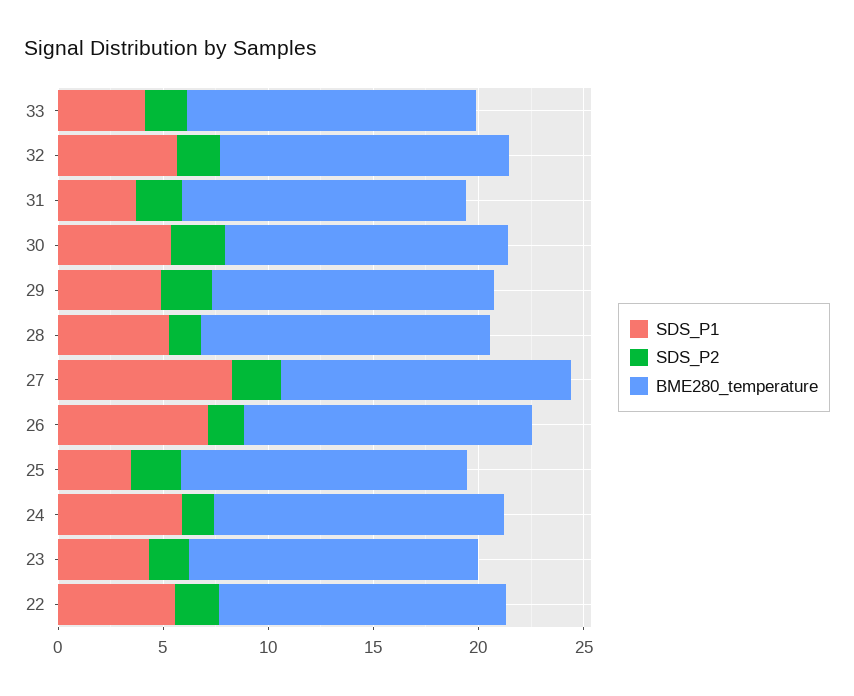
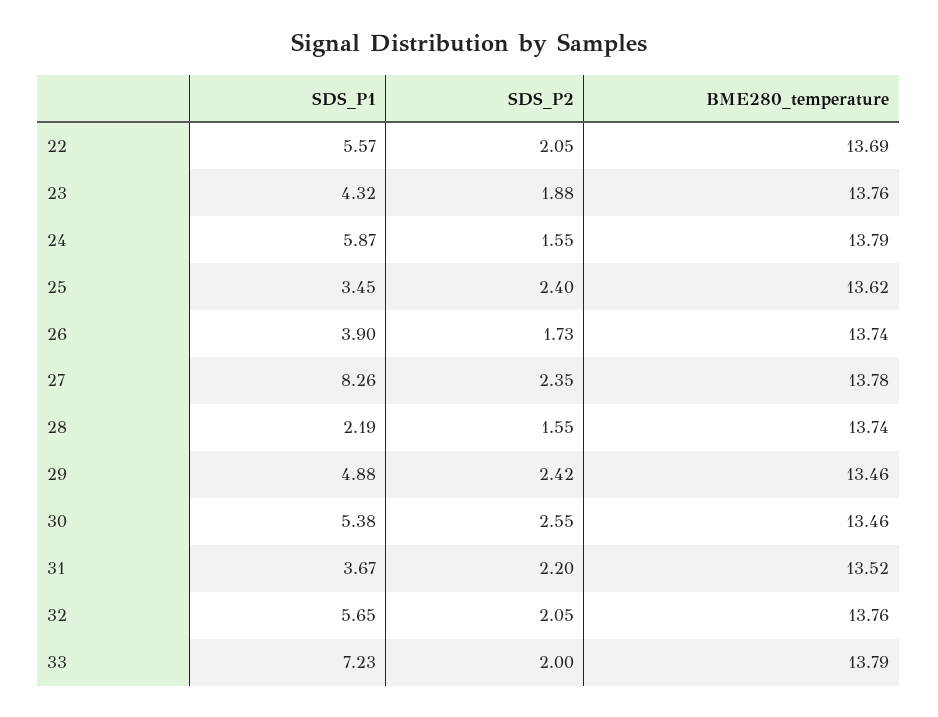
SDS_P1, 33: 4 -> 7.23
SDS_P1, 28: 5 -> 2.19
SDS_P1, 26: 7 -> 3.9

